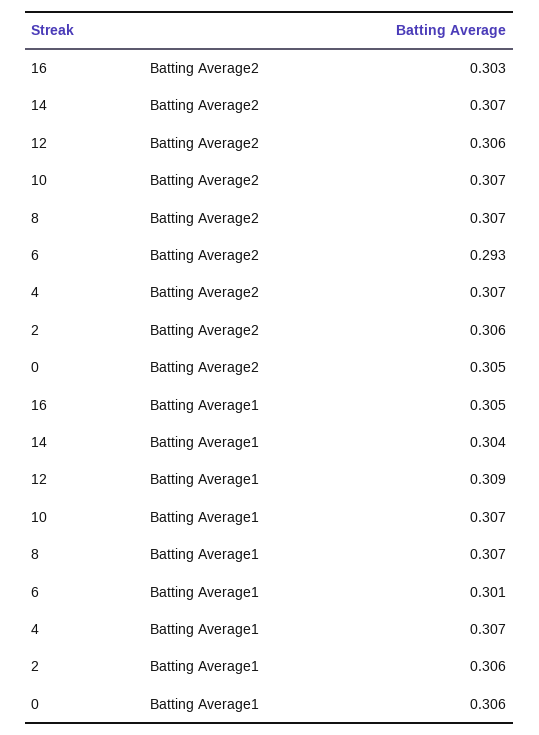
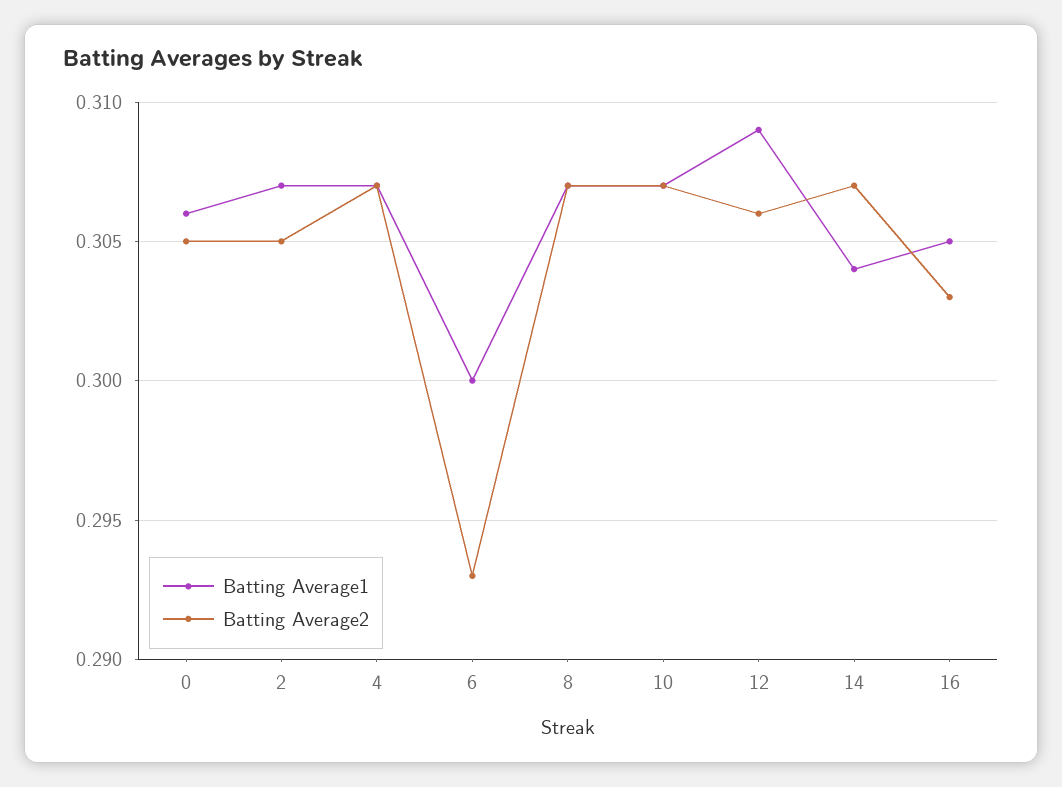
Batting Average2, 2: 0.306 -> 0.305
Batting Average1, 6: 0.301 -> 0.3
Batting Average1, 2: 0.306 -> 0.307

